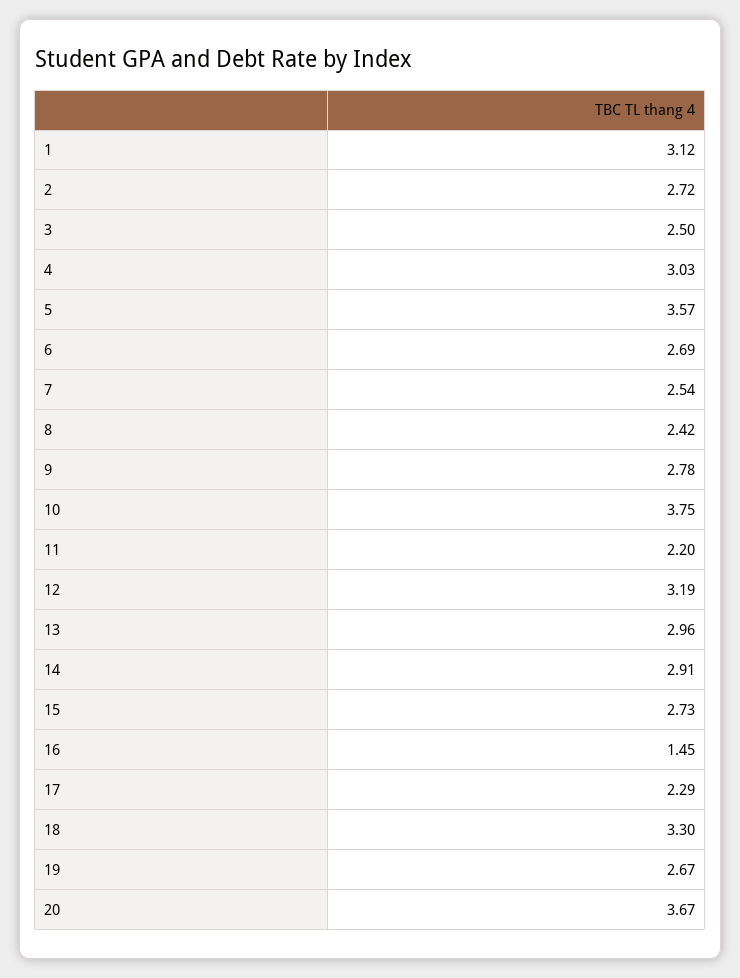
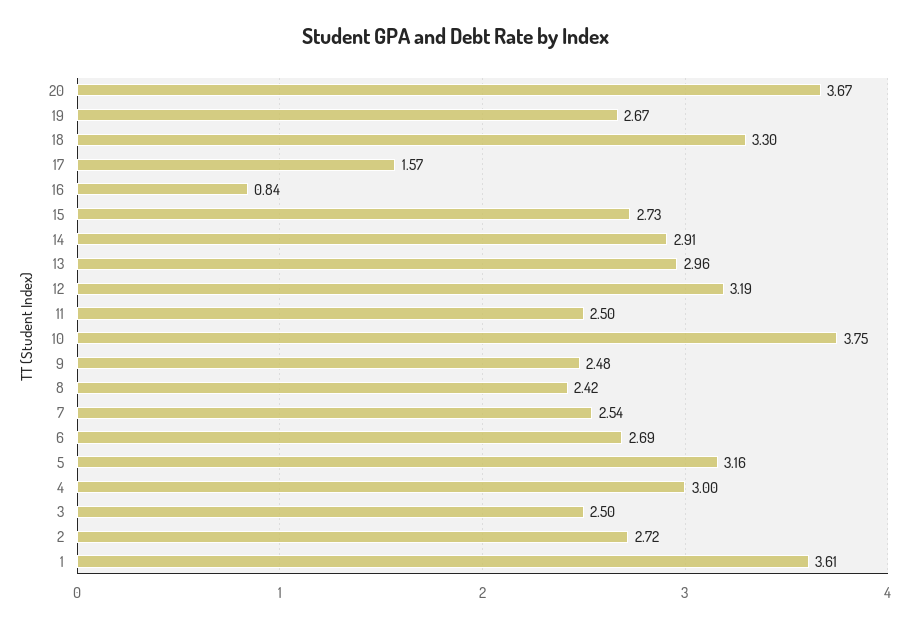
1: 3.12 -> 3.61
4: 3.03 -> 3
5: 3.57 -> 3.16
9: 2.78 -> 2.48
11: 2.2 -> 2.5
16: 1.45 -> 0.84
17: 2.29 -> 1.57

